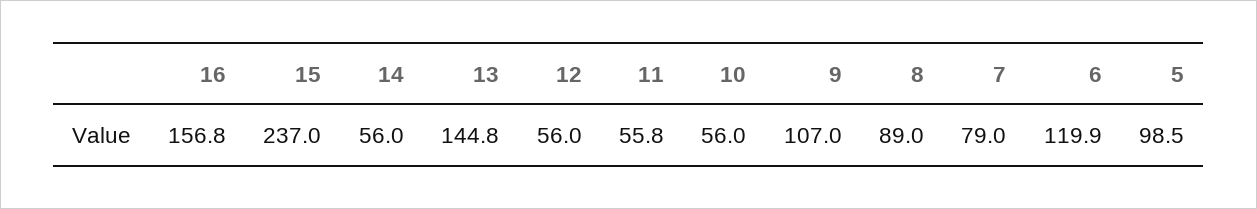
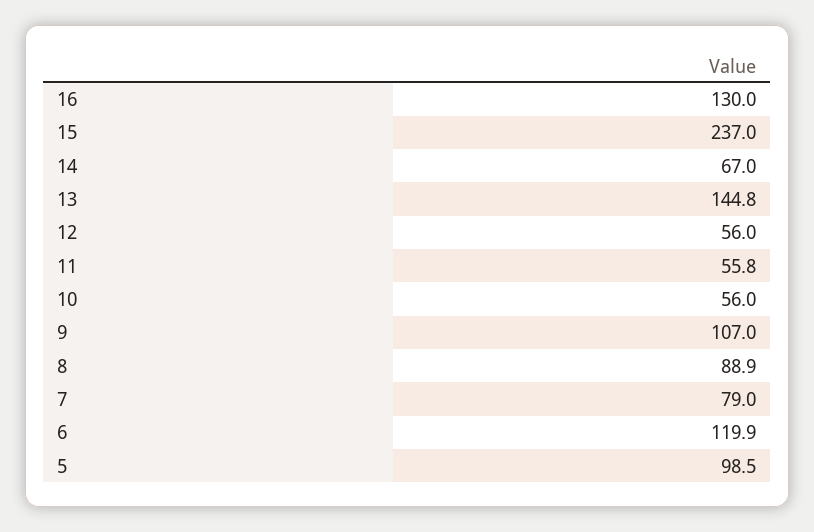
16: 156.8 -> 130
14: 56 -> 67
8: 89 -> 88.9

